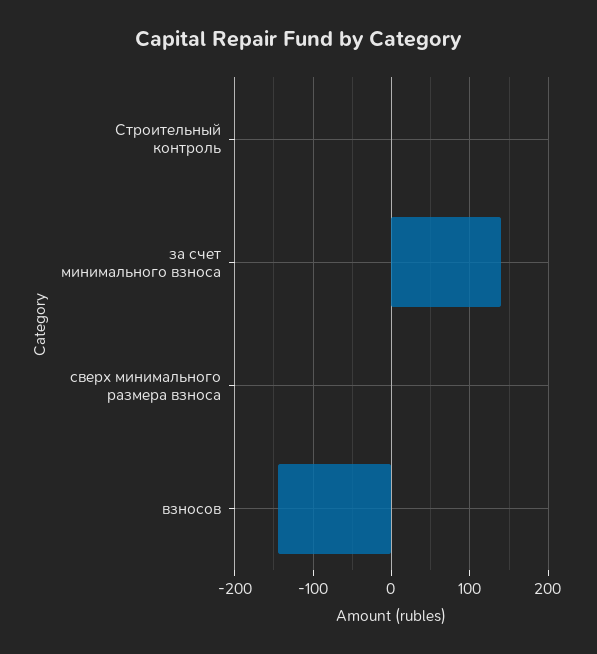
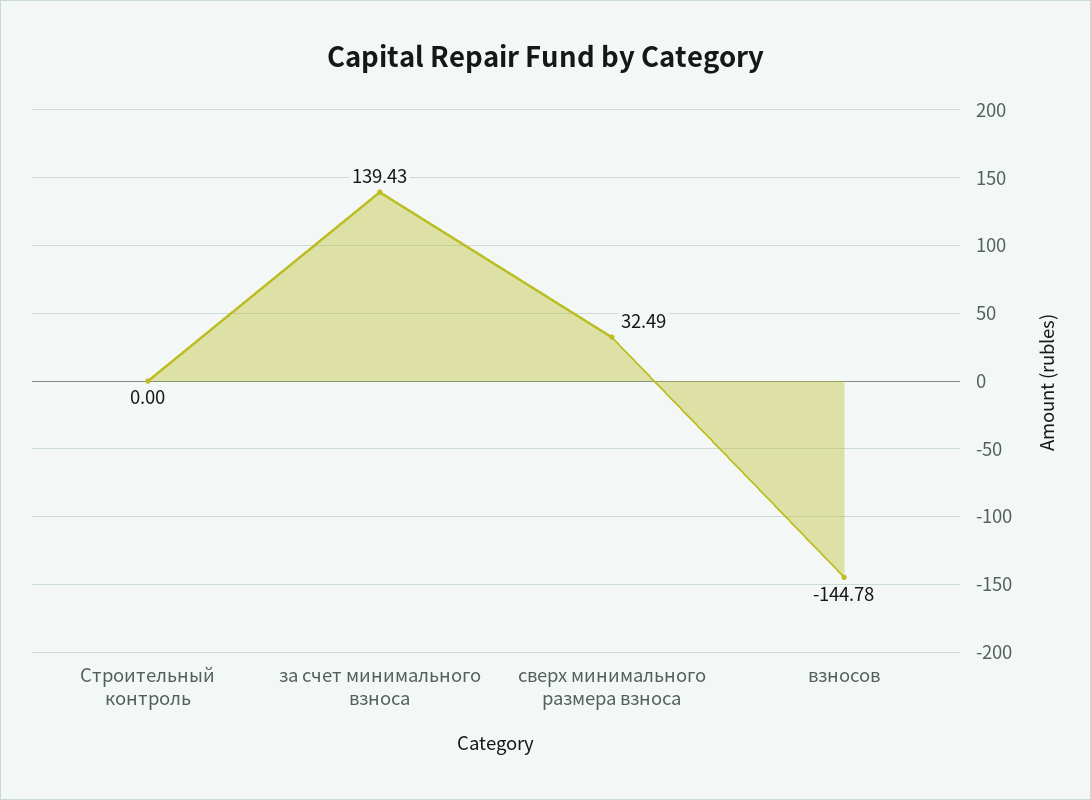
сверх минимального размера взноса: 0 -> 32.49

